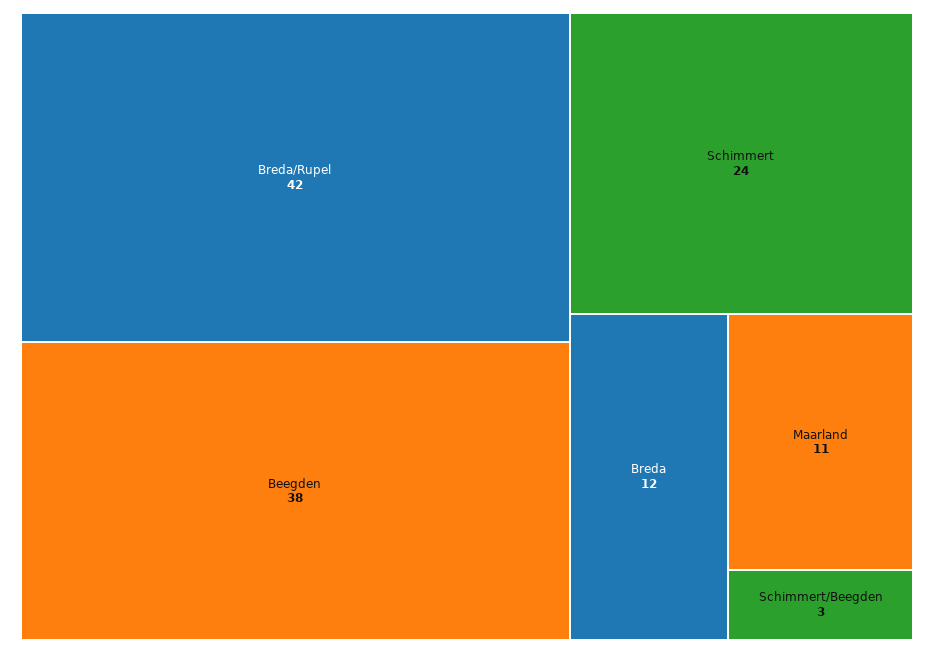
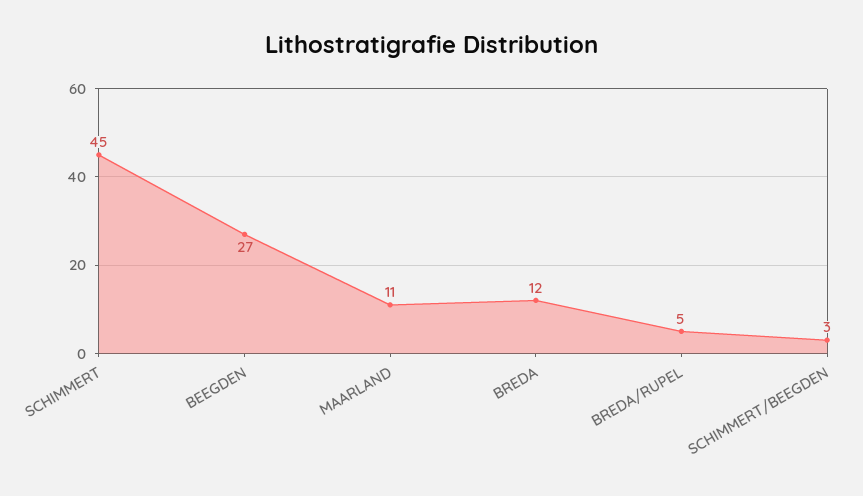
Breda/Rupel: 42 -> 5
Beegden: 38 -> 27
Schimmert: 24 -> 45

